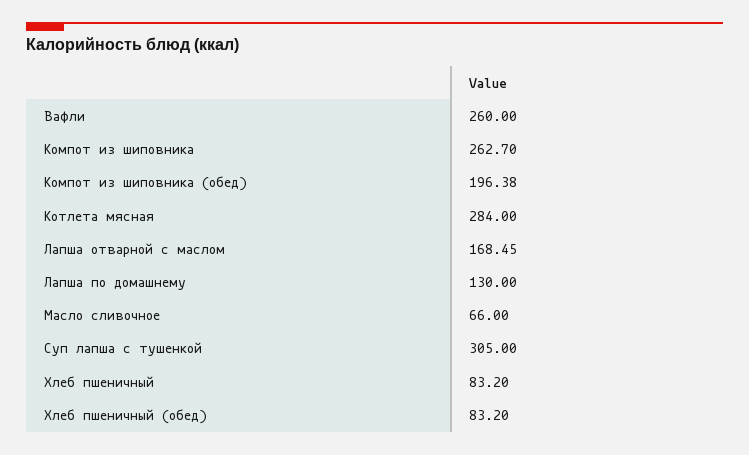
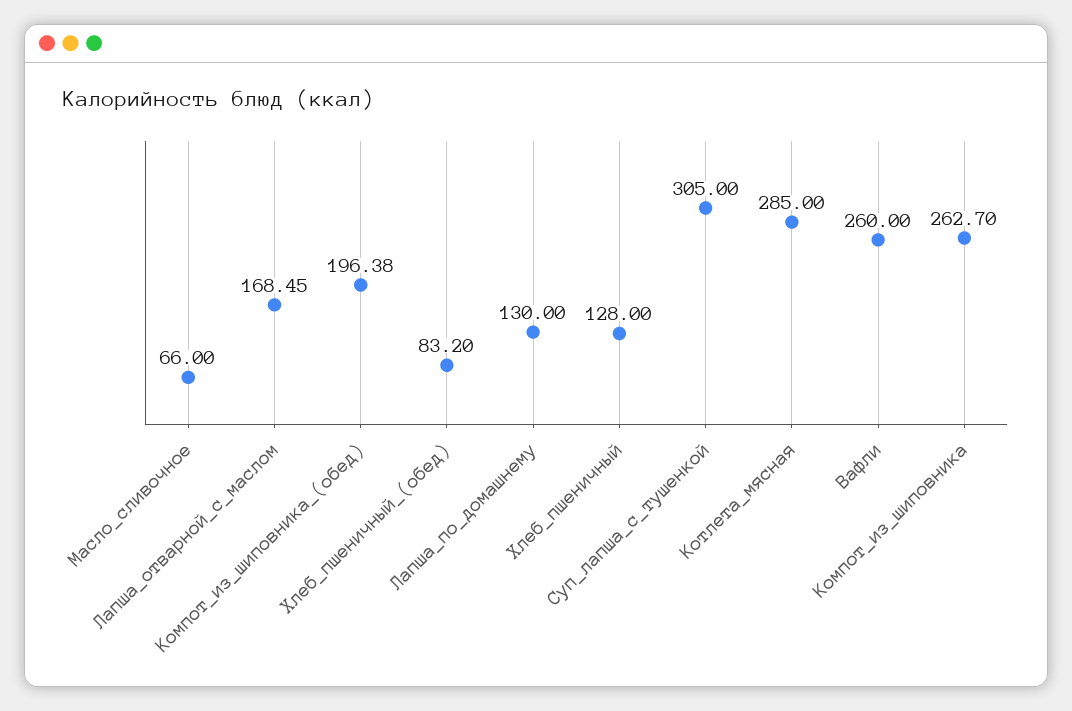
Котлета мясная: 284 -> 285
Хлеб пшеничный: 83.2 -> 128

